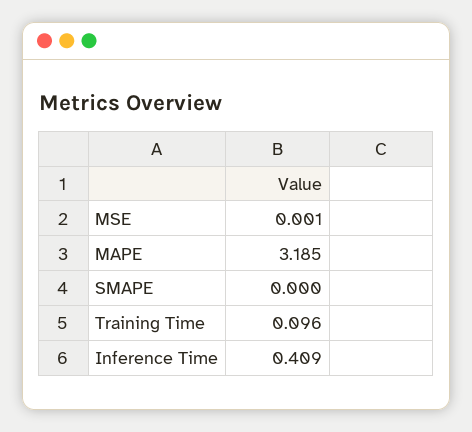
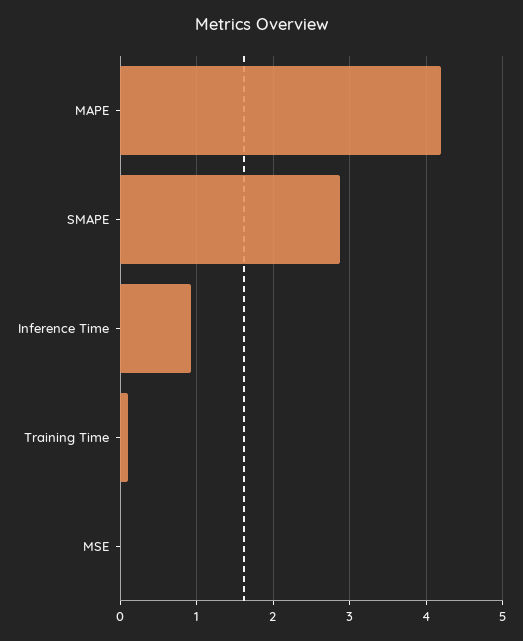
MAPE: 3.185 -> 4.2
SMAPE: 0 -> 2.9
Inference Time: 0.409 -> 0.9

